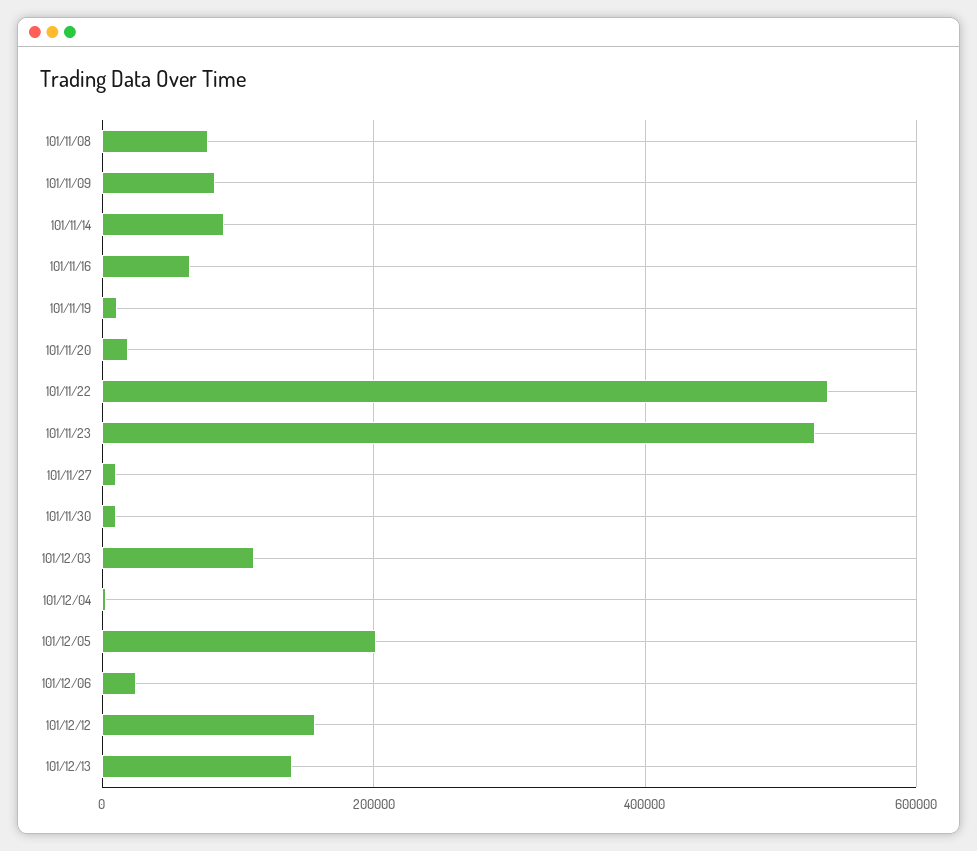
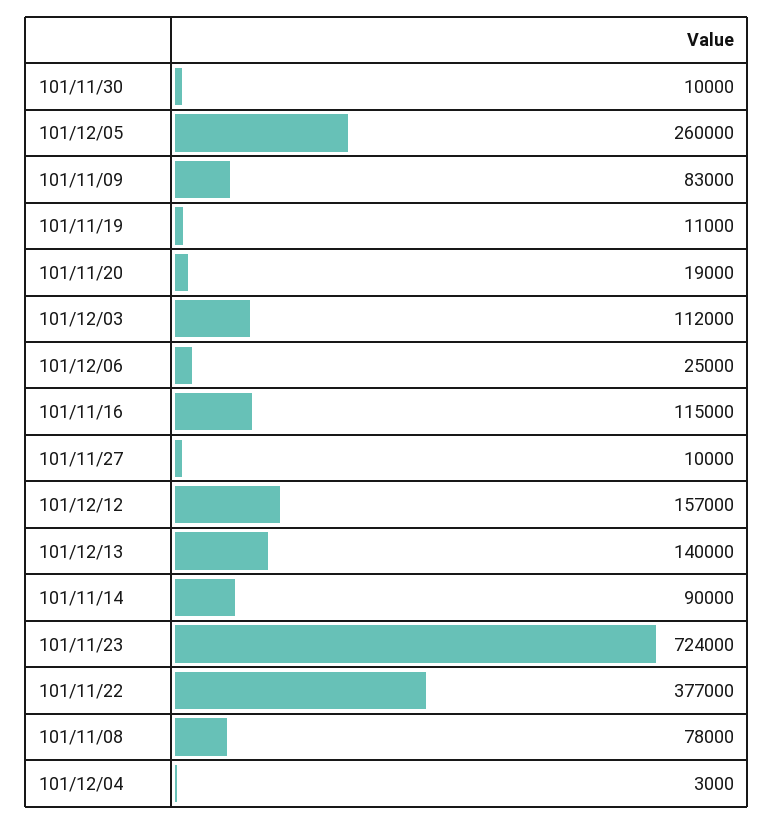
101/11/16: 60000 -> 115000
101/11/22: 540000 -> 377000
101/11/23: 520000 -> 724000
101/12/05: 200000 -> 260000

